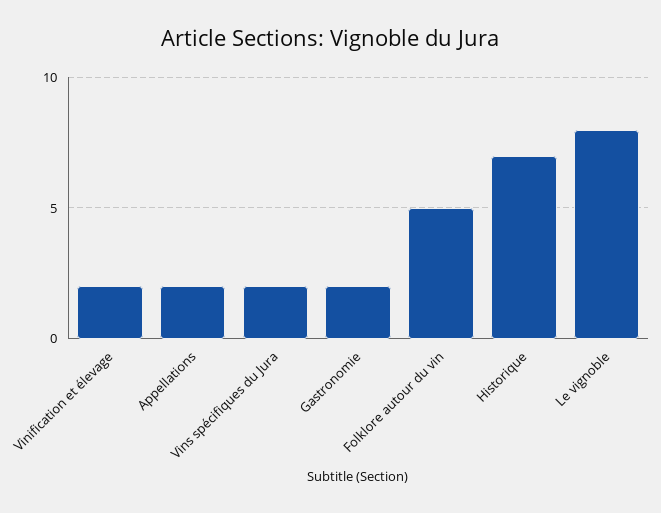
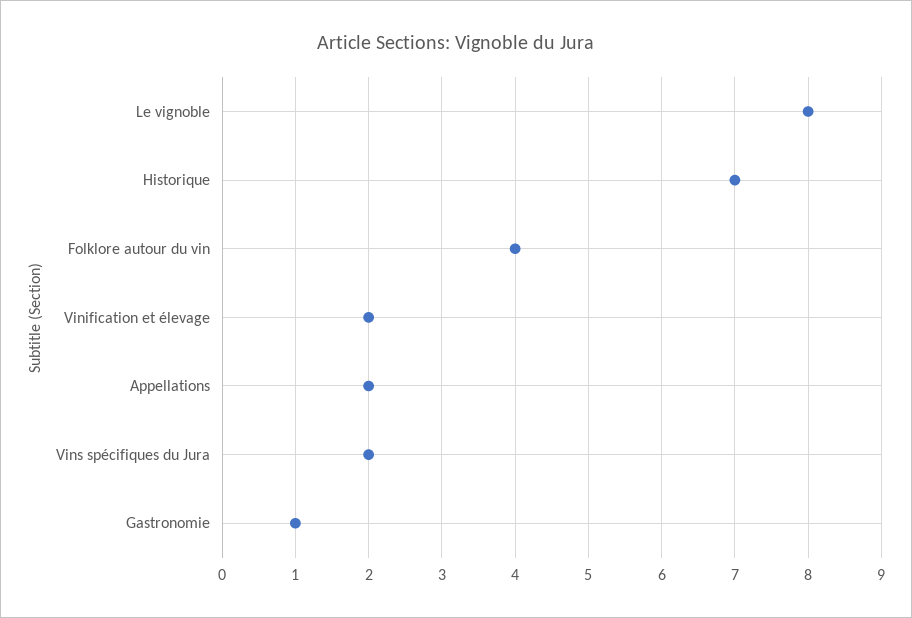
Gastronomie: 2 -> 1
Folklore autour du vin: 5 -> 4

